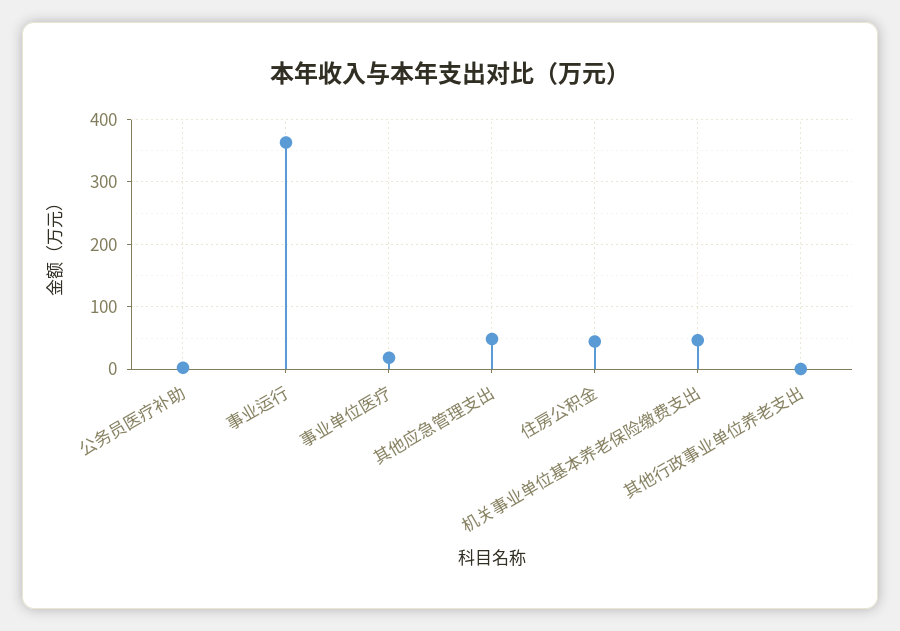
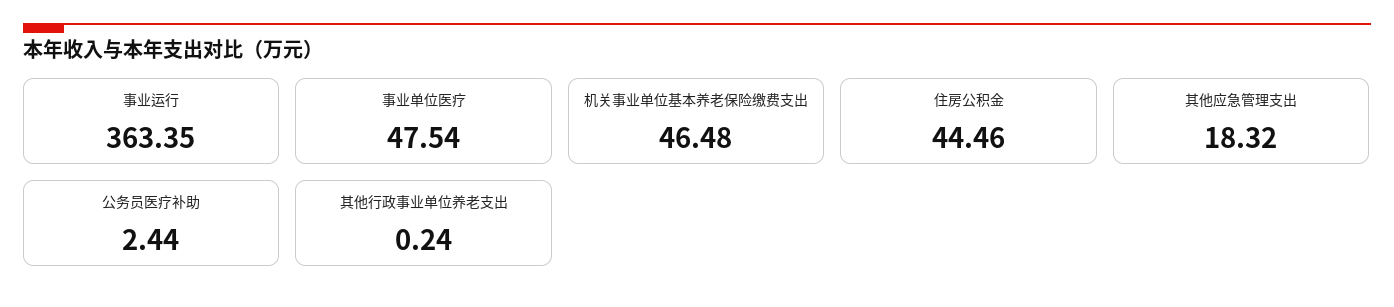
事业单位医疗: 20 -> 47.54
其他应急管理支出: 50 -> 18.32

